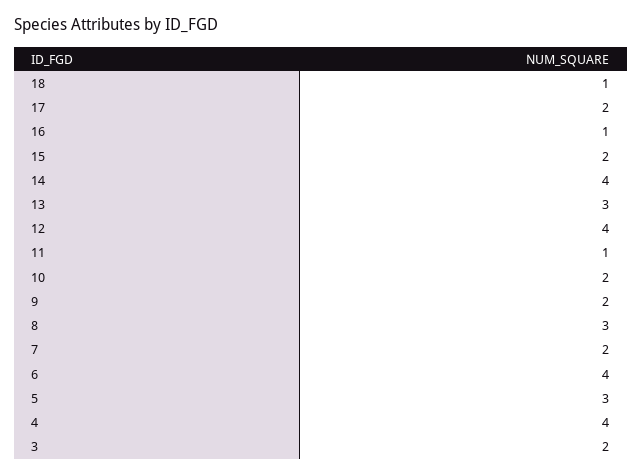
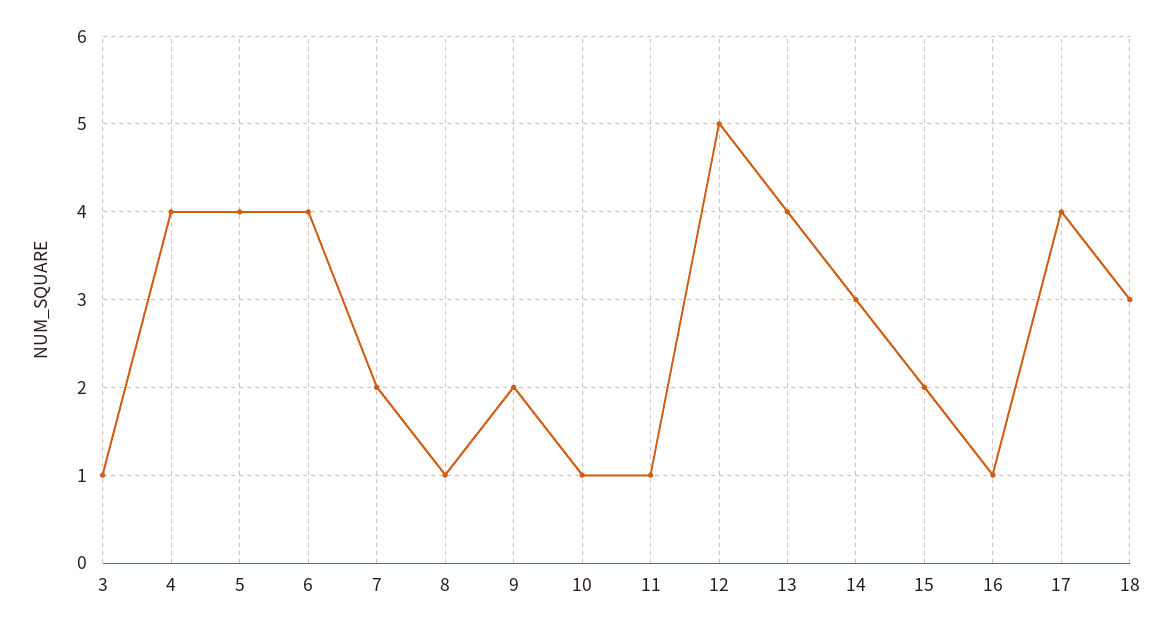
18: 1 -> 3
17: 2 -> 4
14: 4 -> 3
13: 3 -> 4
12: 4 -> 5
10: 2 -> 1
8: 3 -> 1
5: 3 -> 4
3: 2 -> 1

